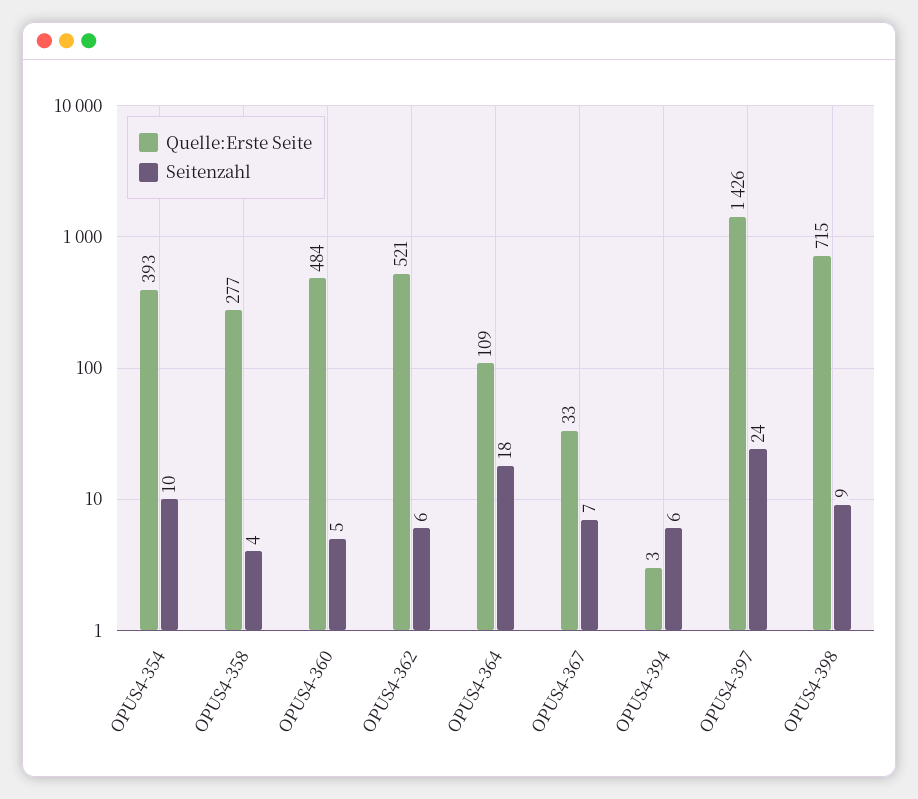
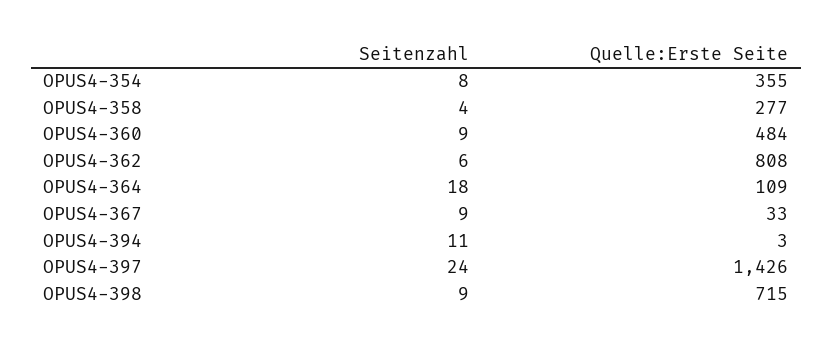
Quelle:Erste Seite, OPUS4-354: 393 -> 355
Seitenzahl, OPUS4-354: 10 -> 8
Seitenzahl, OPUS4-360: 5 -> 9
Quelle:Erste Seite, OPUS4-362: 521 -> 808
Seitenzahl, OPUS4-367: 7 -> 9
Seitenzahl, OPUS4-394: 6 -> 11

